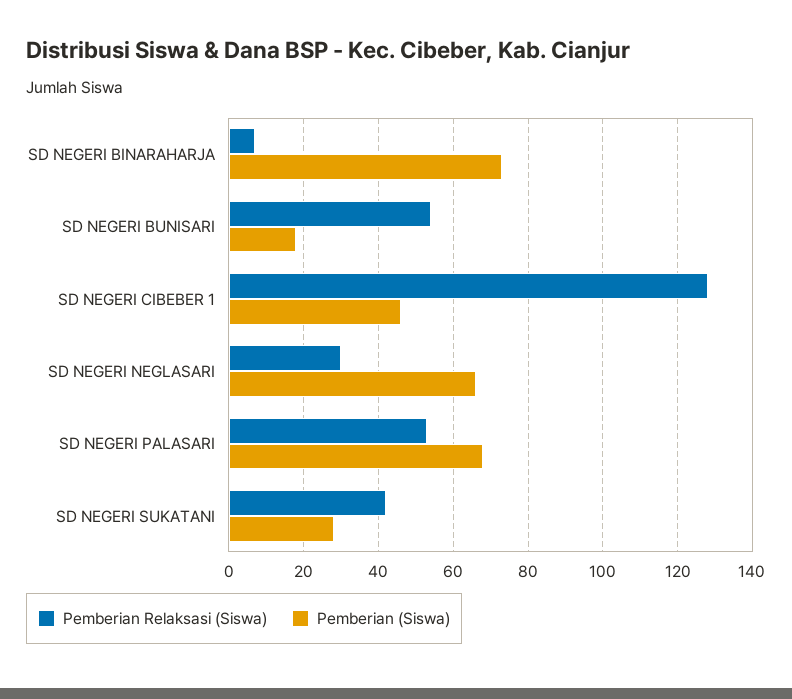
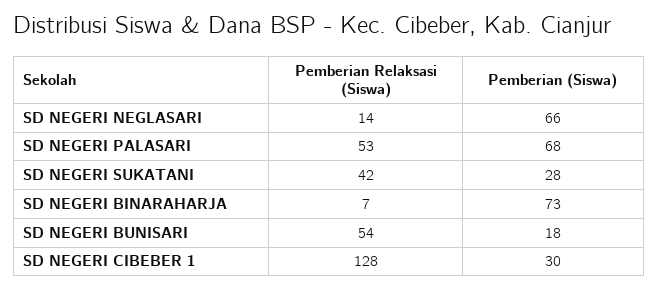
Pemberian (Siswa), SD NEGERI CIBEBER 1: 45 -> 30
Pemberian Relaksasi (Siswa), SD NEGERI NEGLASARI: 30 -> 14

